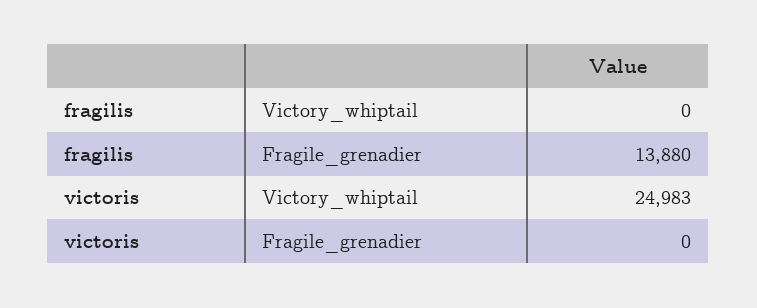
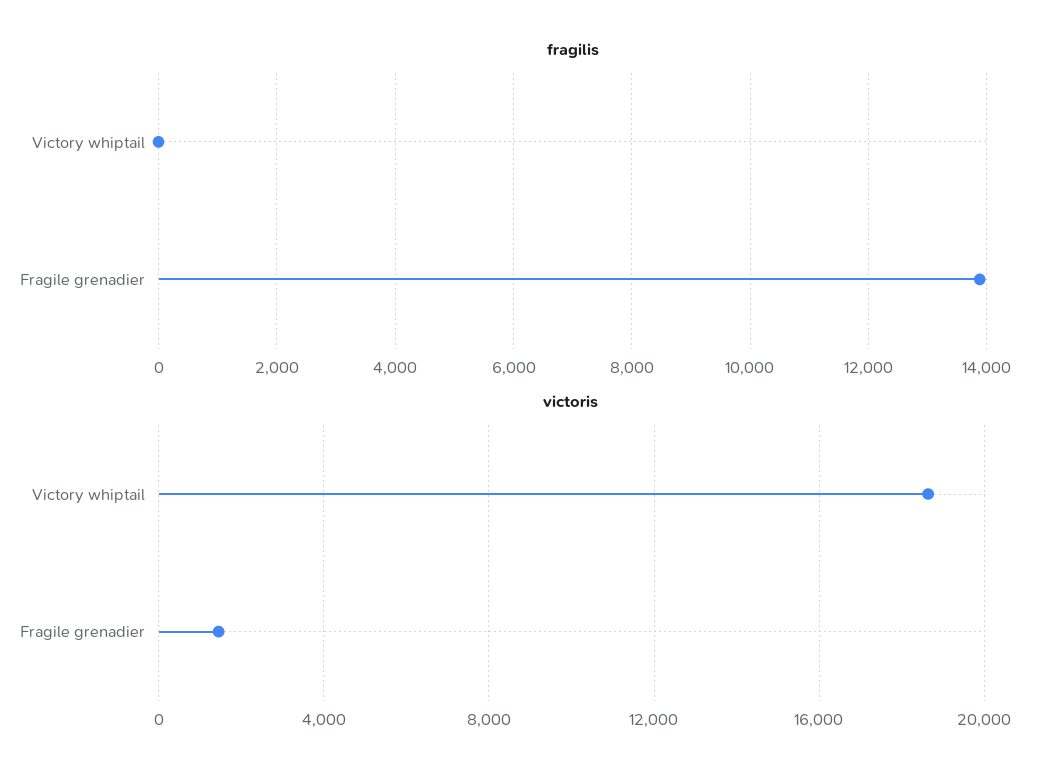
victoris, Victory_whiptail: 24983 -> 18500
victoris, Fragile_grenadier: 0 -> 1500

